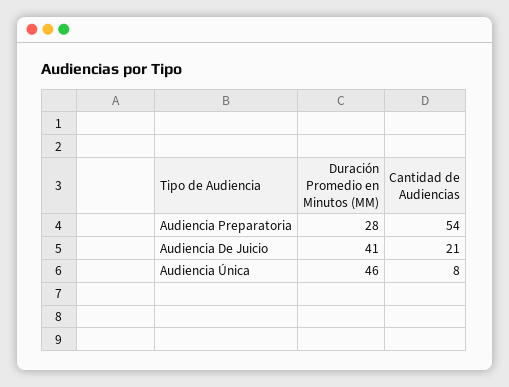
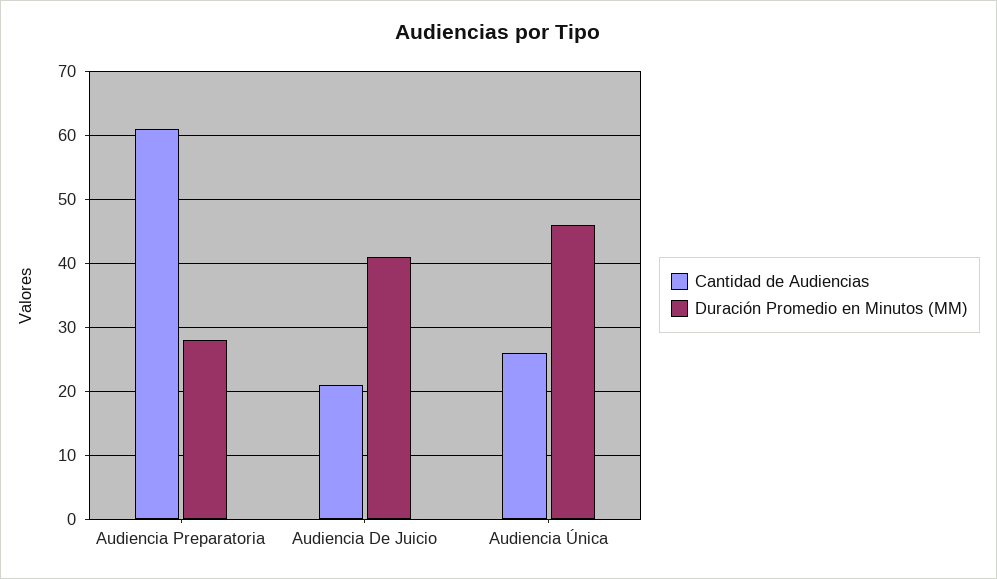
Cantidad de Audiencias, Audiencia Preparatoria: 54 -> 61
Cantidad de Audiencias, Audiencia Única: 8 -> 26

